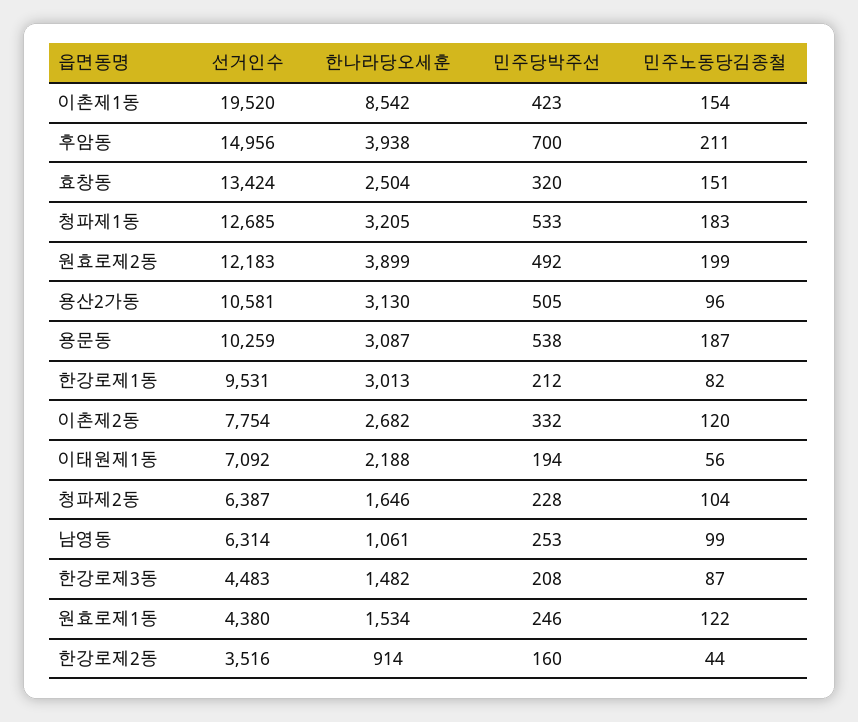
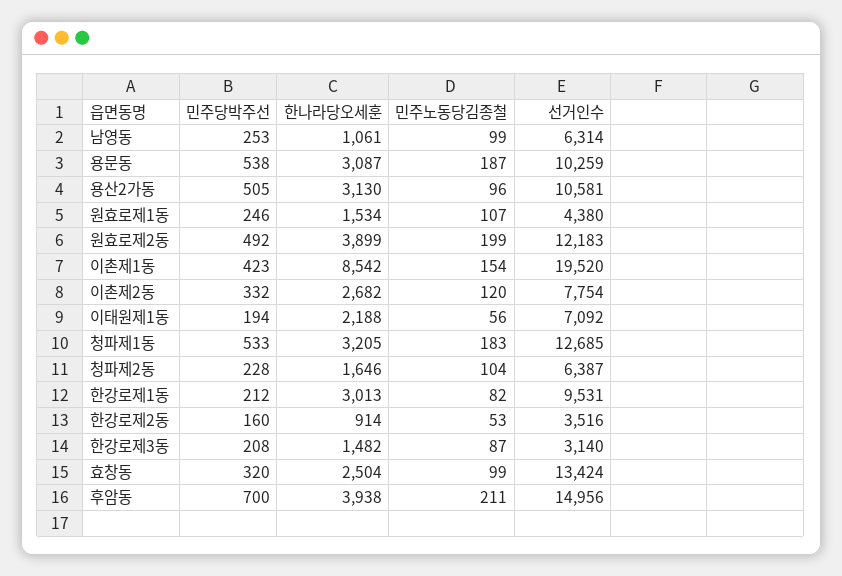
민주노동당김종철, 효창동: 151 -> 99
선거인수, 한강로제3동: 4483 -> 3140
민주노동당김종철, 원효로제1동: 122 -> 107
민주노동당김종철, 한강로제2동: 44 -> 53

